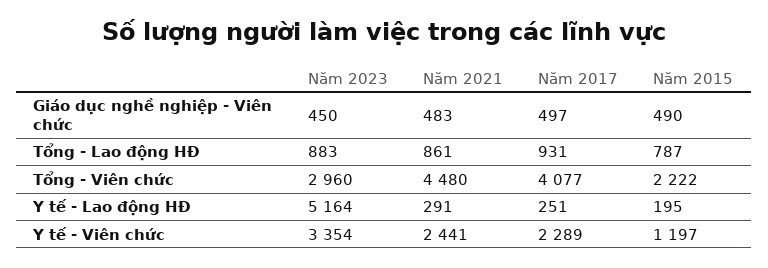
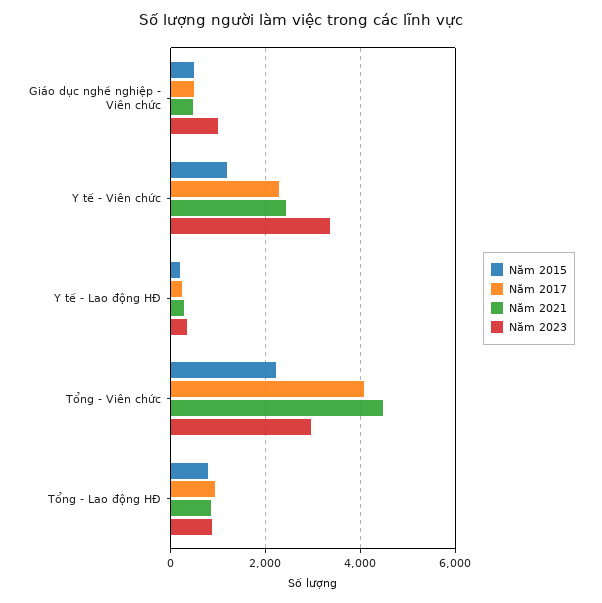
Năm 2023, Giáo dục nghề nghiệp - Viên chức: 450 -> 1000
Năm 2023, Y tế - Lao động HĐ: 5164 -> 400

